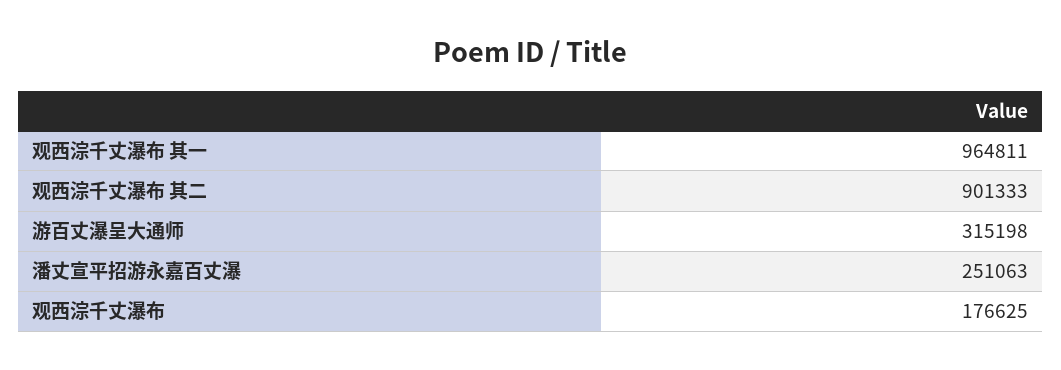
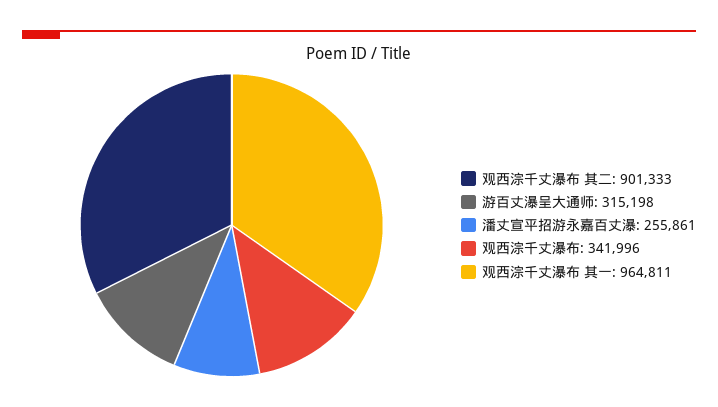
潘丈宣平招游永嘉百丈瀑: 251063 -> 255861
观西淙千丈瀑布: 176625 -> 341996

